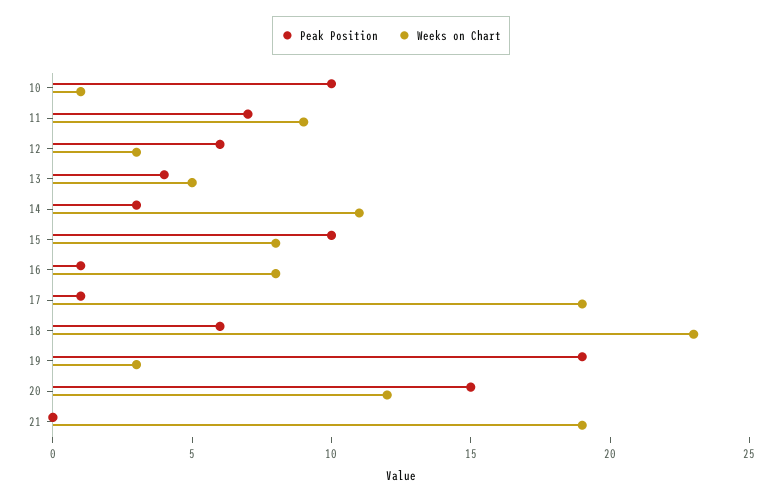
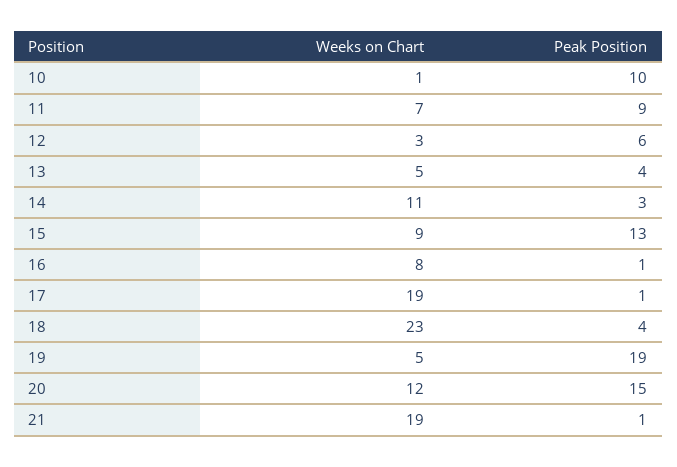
Peak Position, 11: 7 -> 9
Weeks on Chart, 11: 9 -> 7
Peak Position, 15: 10 -> 13
Weeks on Chart, 15: 8 -> 9
Peak Position, 18: 6 -> 4
Weeks on Chart, 19: 3 -> 5
Peak Position, 21: 0 -> 1

